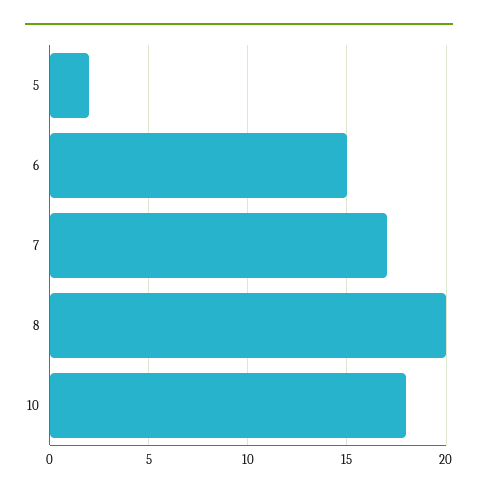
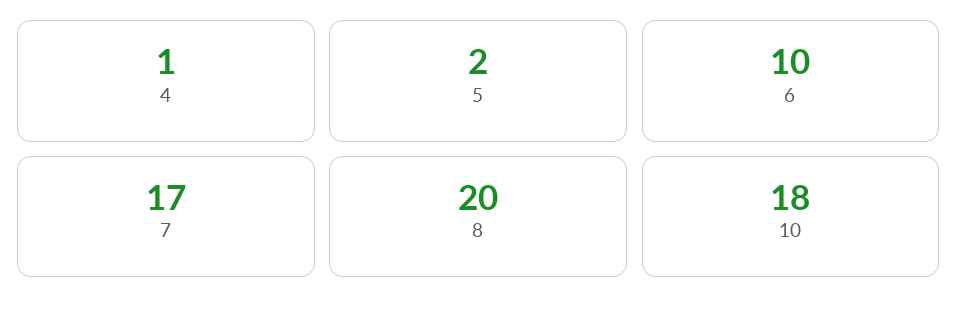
6: 15 -> 10
4: none -> 1

